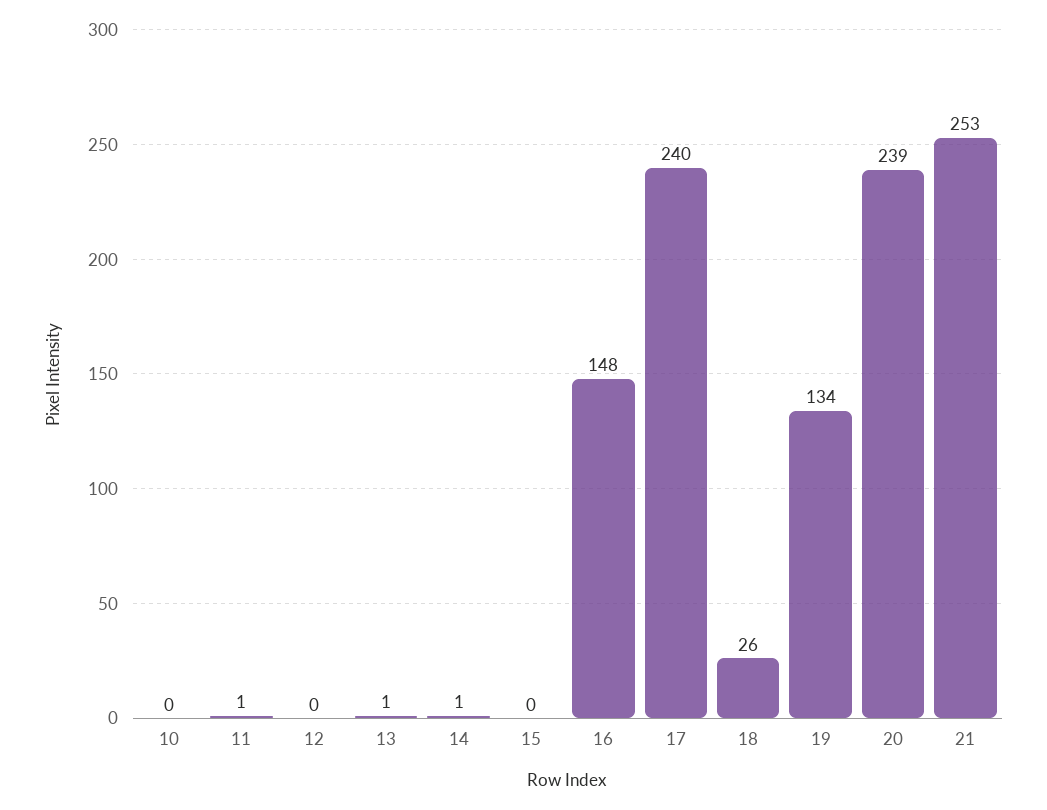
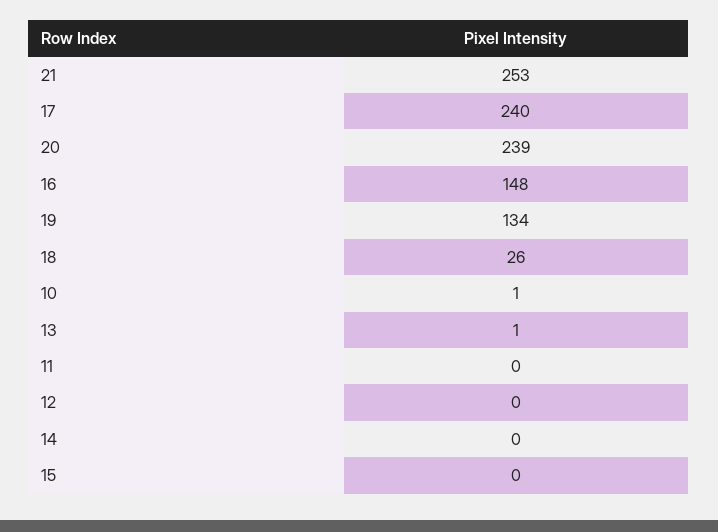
10: 0 -> 1
11: 1 -> 0
14: 1 -> 0

